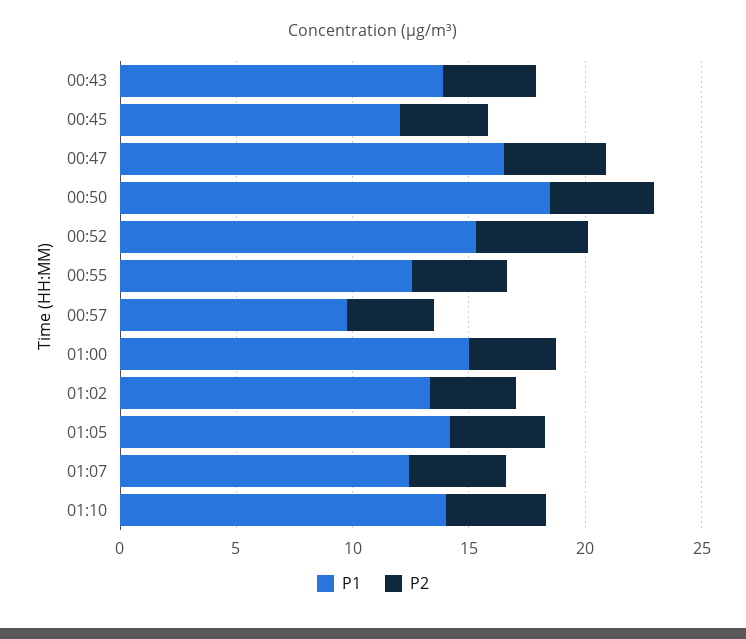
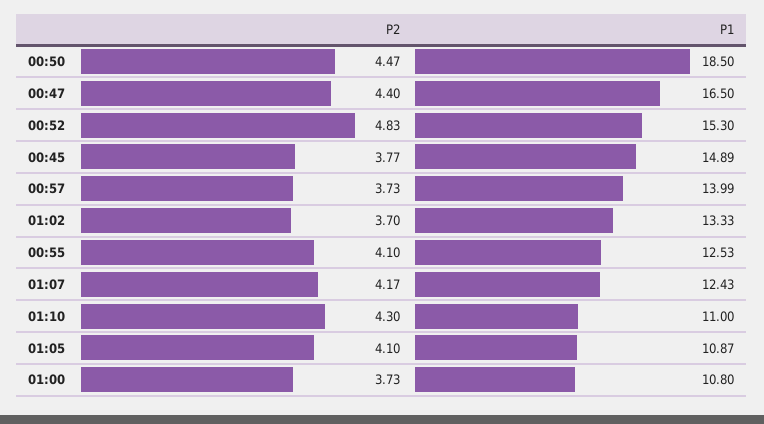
P1, 00:43: 14 -> none
P2, 00:43: 4 -> none
P1, 00:45: 12 -> 14.89
P1, 00:57: 10 -> 13.99
P1, 01:00: 15 -> 10.8
P1, 01:05: 14 -> 10.87
P1, 01:10: 14 -> 11

